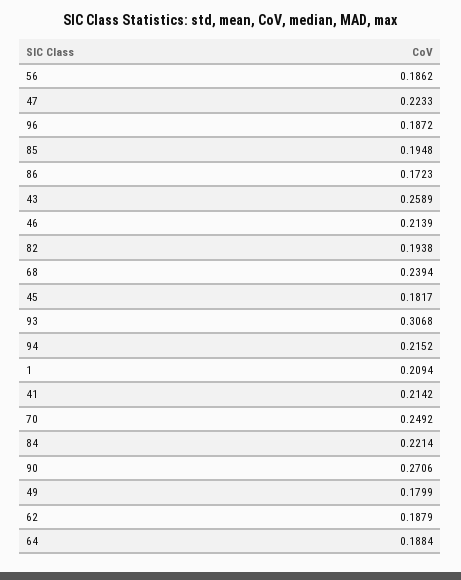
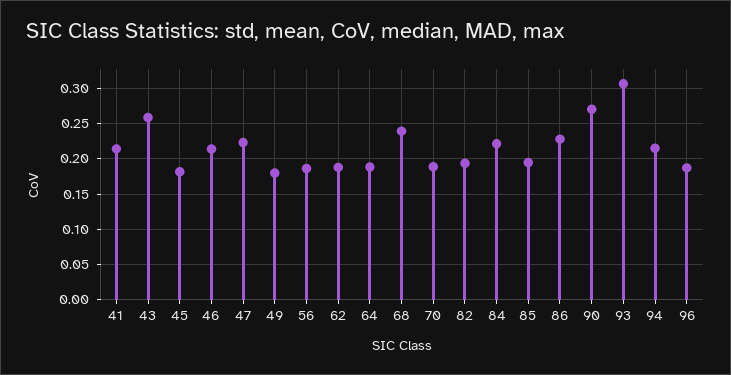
86: 0.1723 -> 0.23
1: 0.2094 -> none
70: 0.2492 -> 0.19

